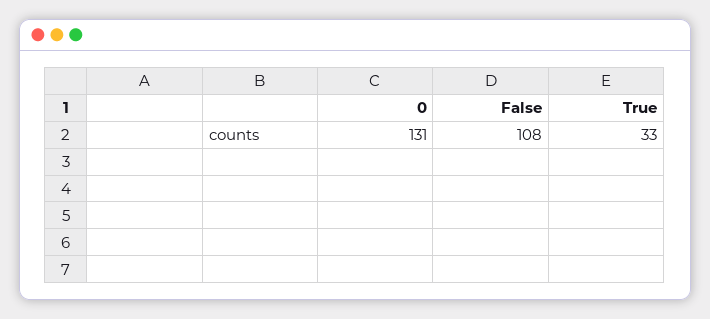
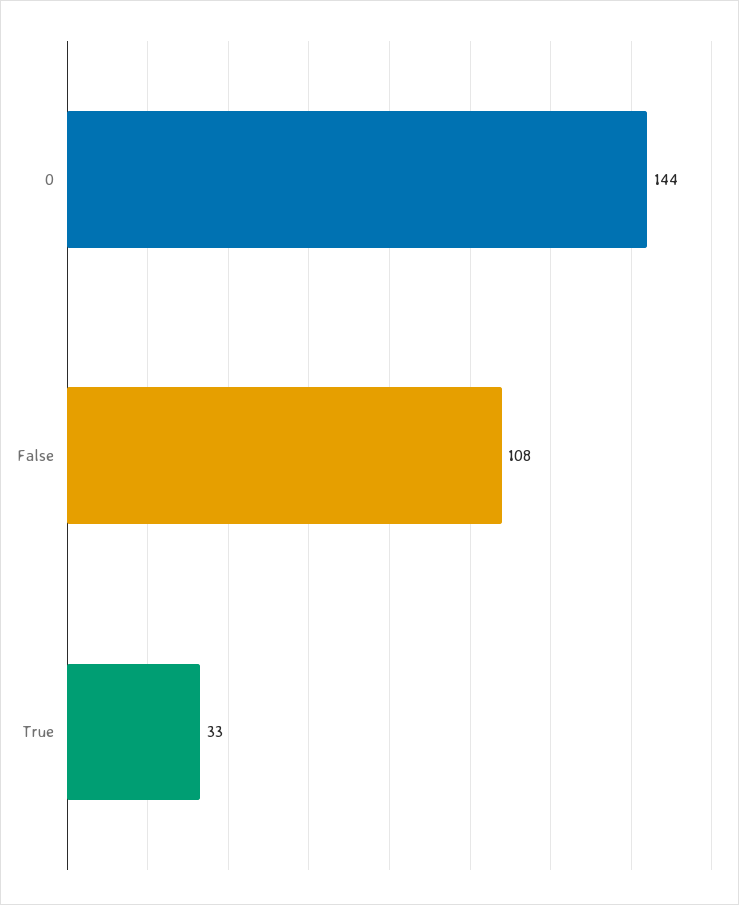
0: 131 -> 144

